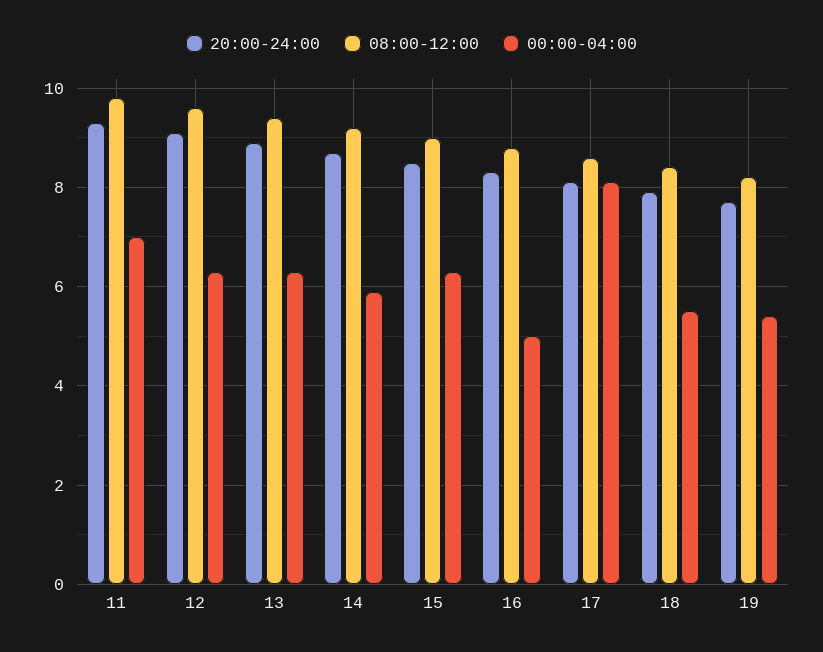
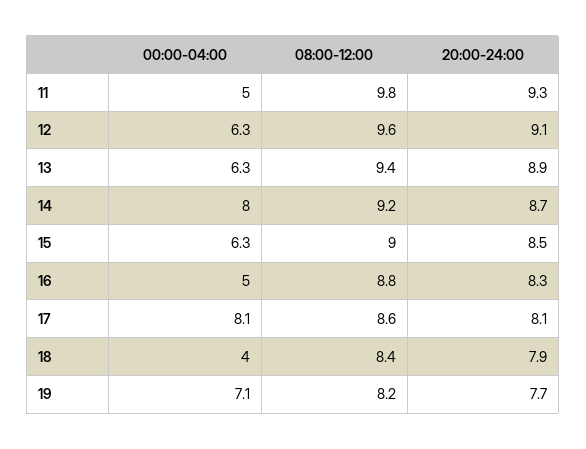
00:00-04:00, 11: 7 -> 5
00:00-04:00, 14: 6 -> 8
00:00-04:00, 18: 5.5 -> 4
00:00-04:00, 19: 5.5 -> 7.1

